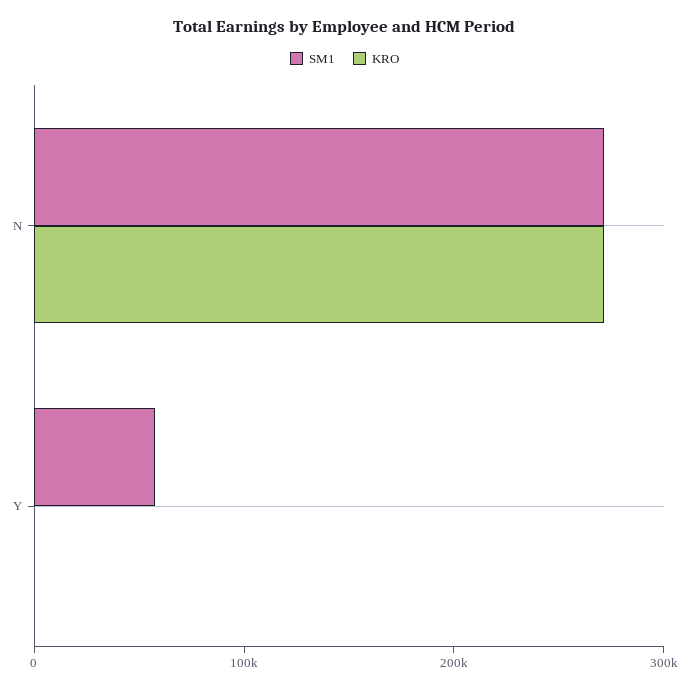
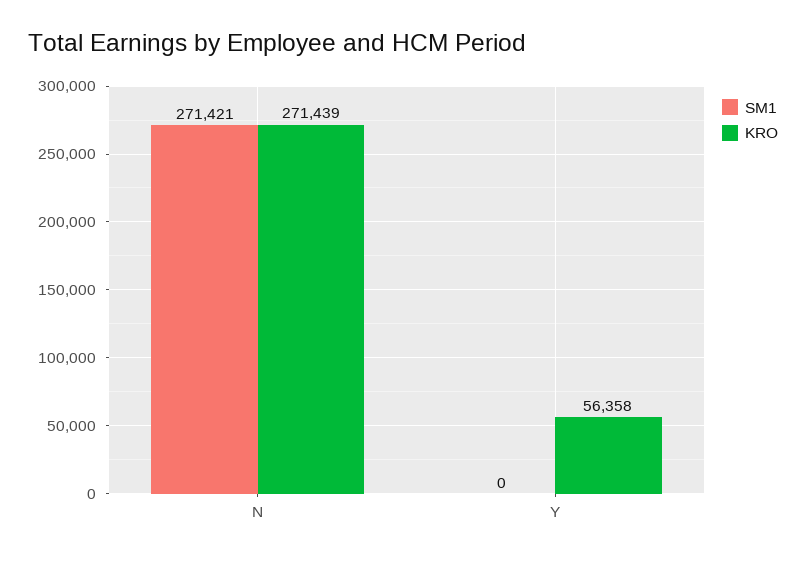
SM1, Y: 60000 -> 0
KRO, Y: 0 -> 56358

